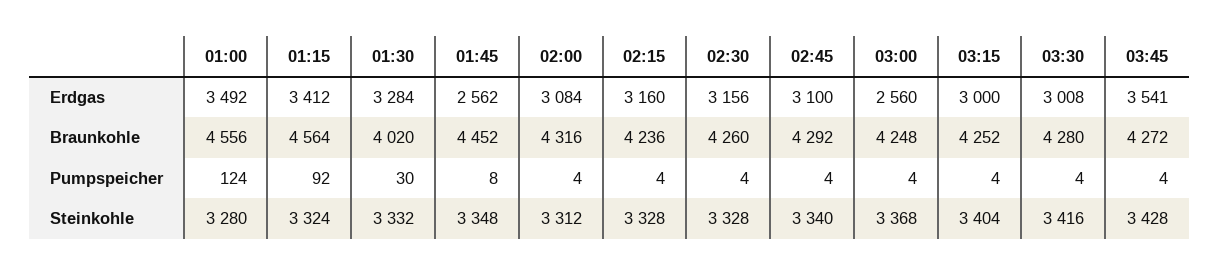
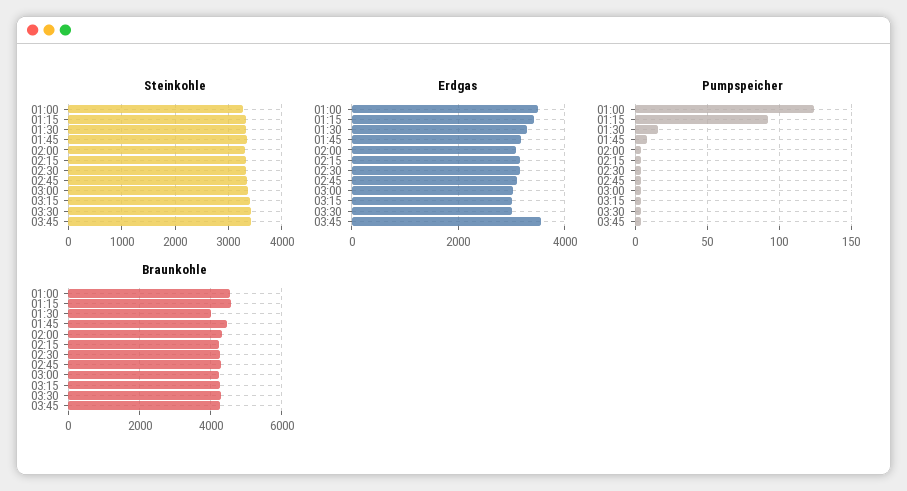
Erdgas, 01:45: 2562 -> 3200
Erdgas, 03:00: 2560 -> 3000
Pumpspeicher, 01:30: 30 -> 15

